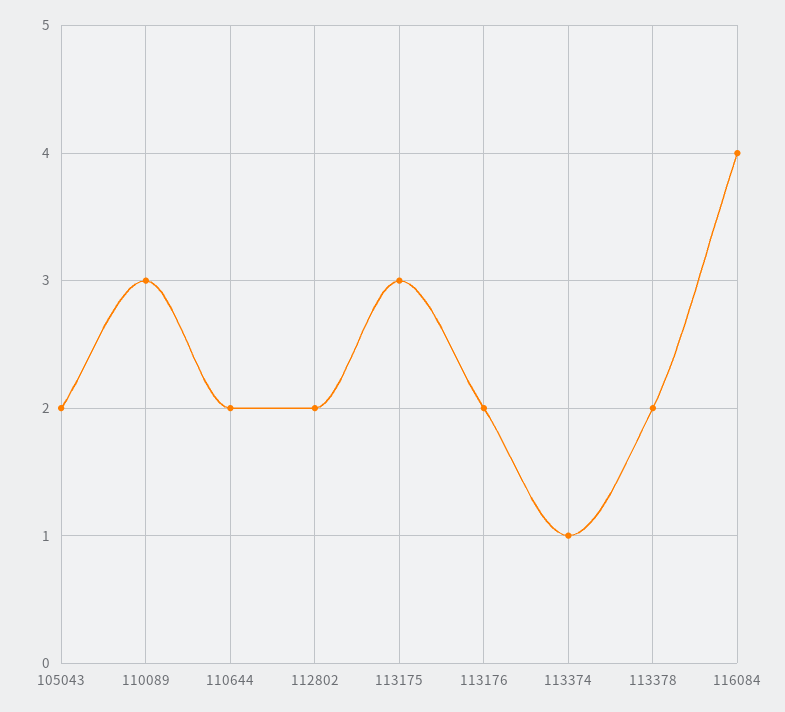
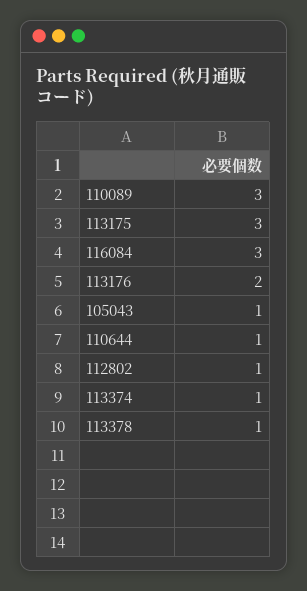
105043: 2 -> 1
110644: 2 -> 1
112802: 2 -> 1
113378: 2 -> 1
116084: 4 -> 3

